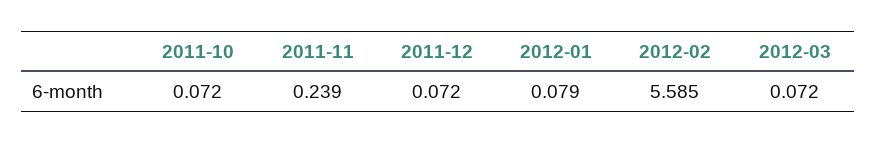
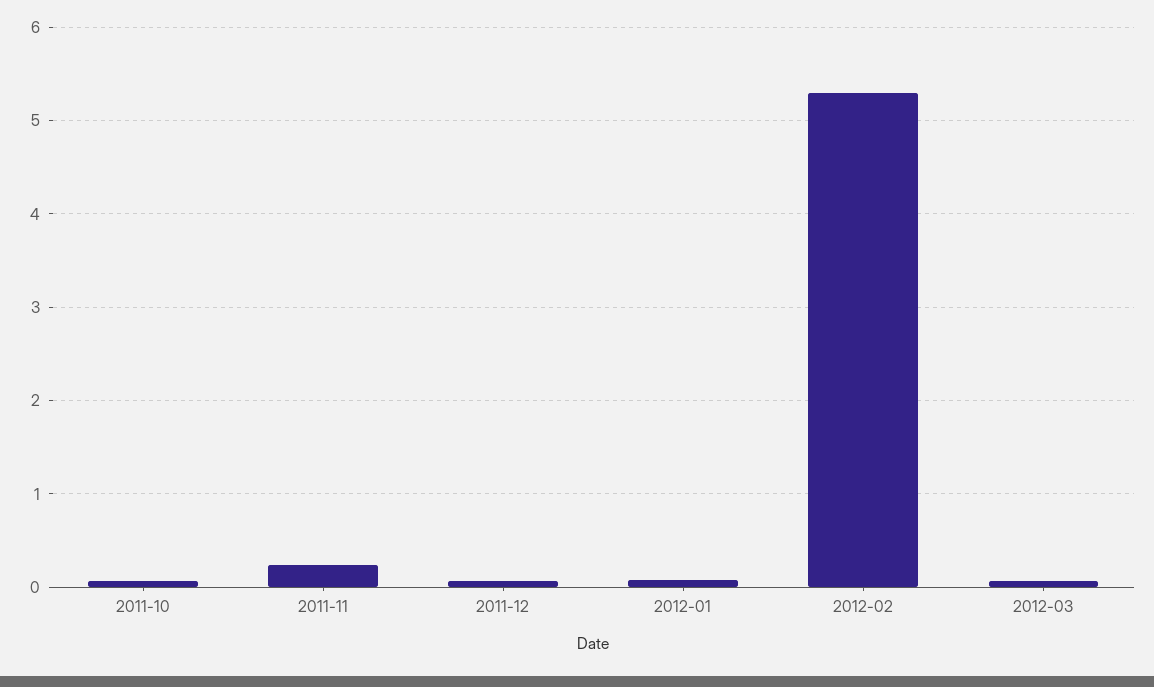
2012-02: 5.585 -> 5.3

